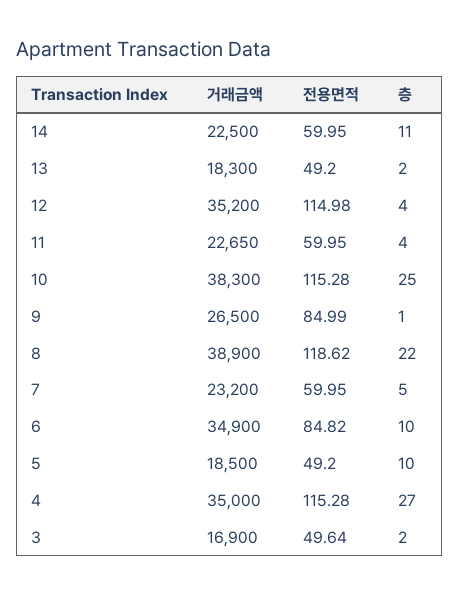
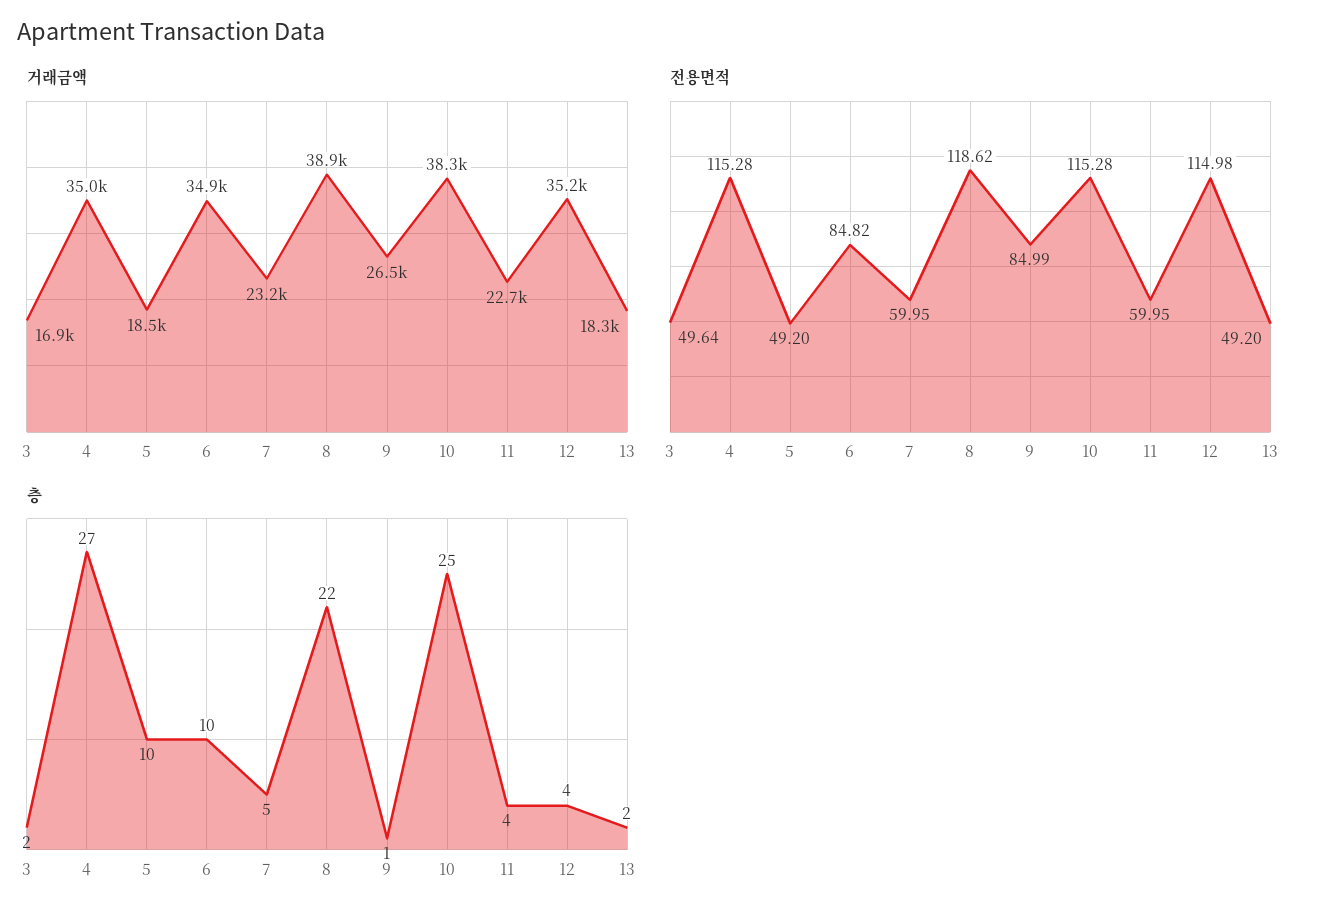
거래금액, 14: 22500 -> none
전용면적, 14: 59.95 -> none
층, 14: 11 -> none

